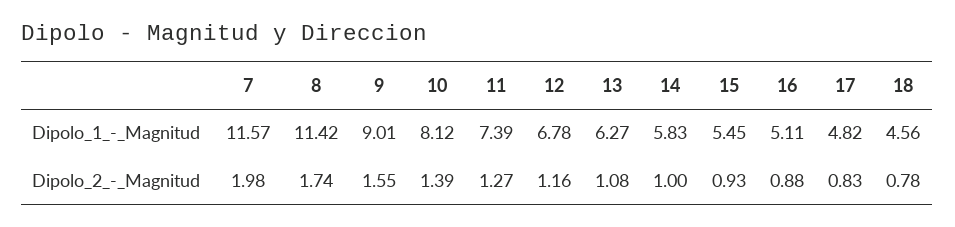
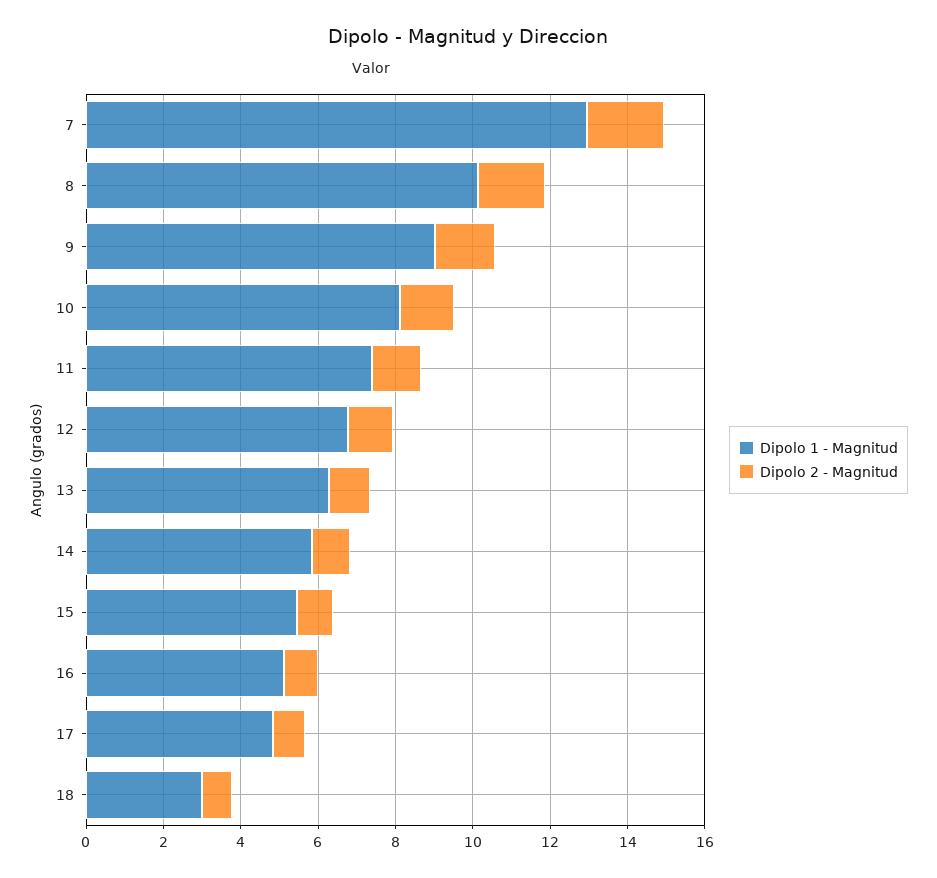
Dipolo_1_-_Magnitud, 7: 11.57 -> 13
Dipolo_1_-_Magnitud, 8: 11.42 -> 10
Dipolo_1_-_Magnitud, 18: 4.56 -> 3

